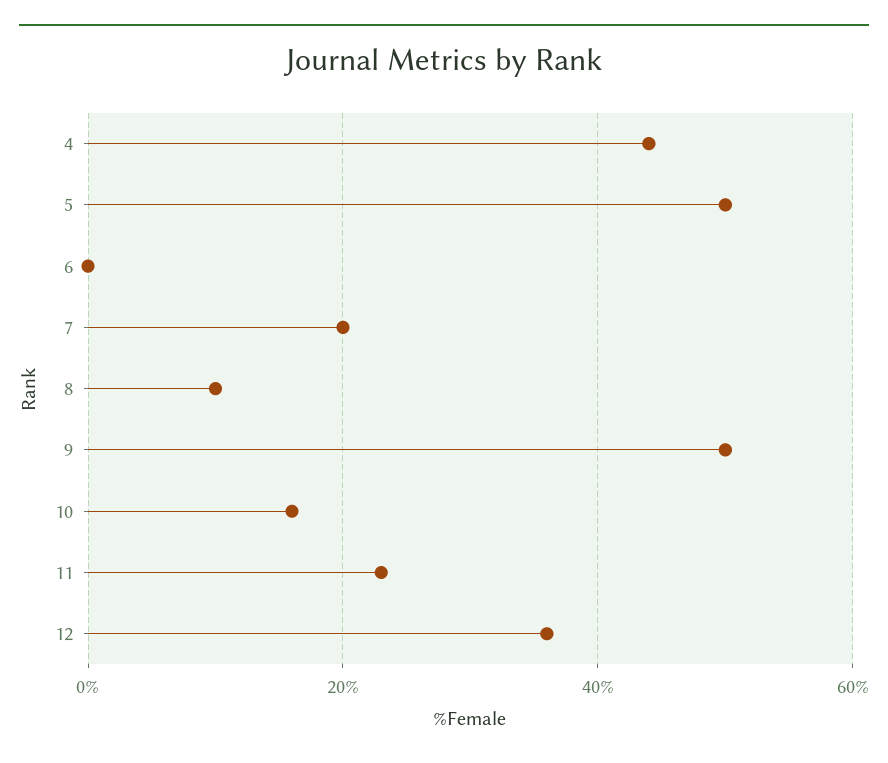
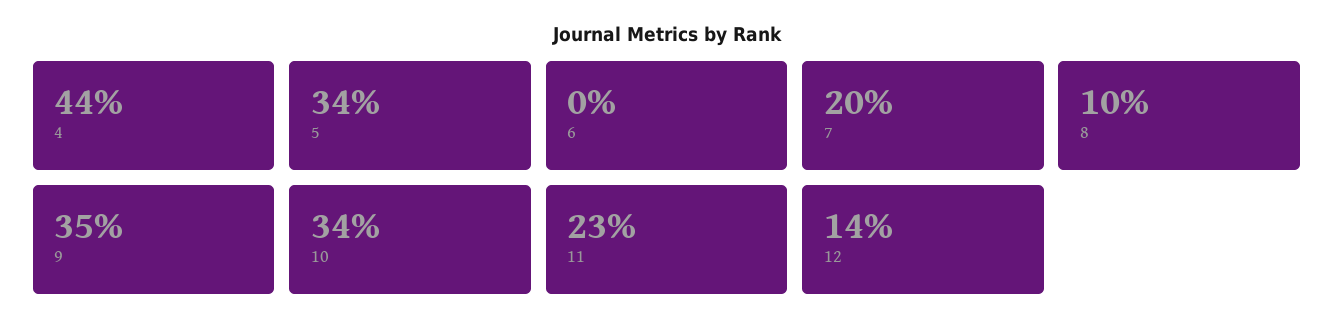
5: 50 -> 34
9: 50 -> 35
10: 15 -> 34
12: 35 -> 14

